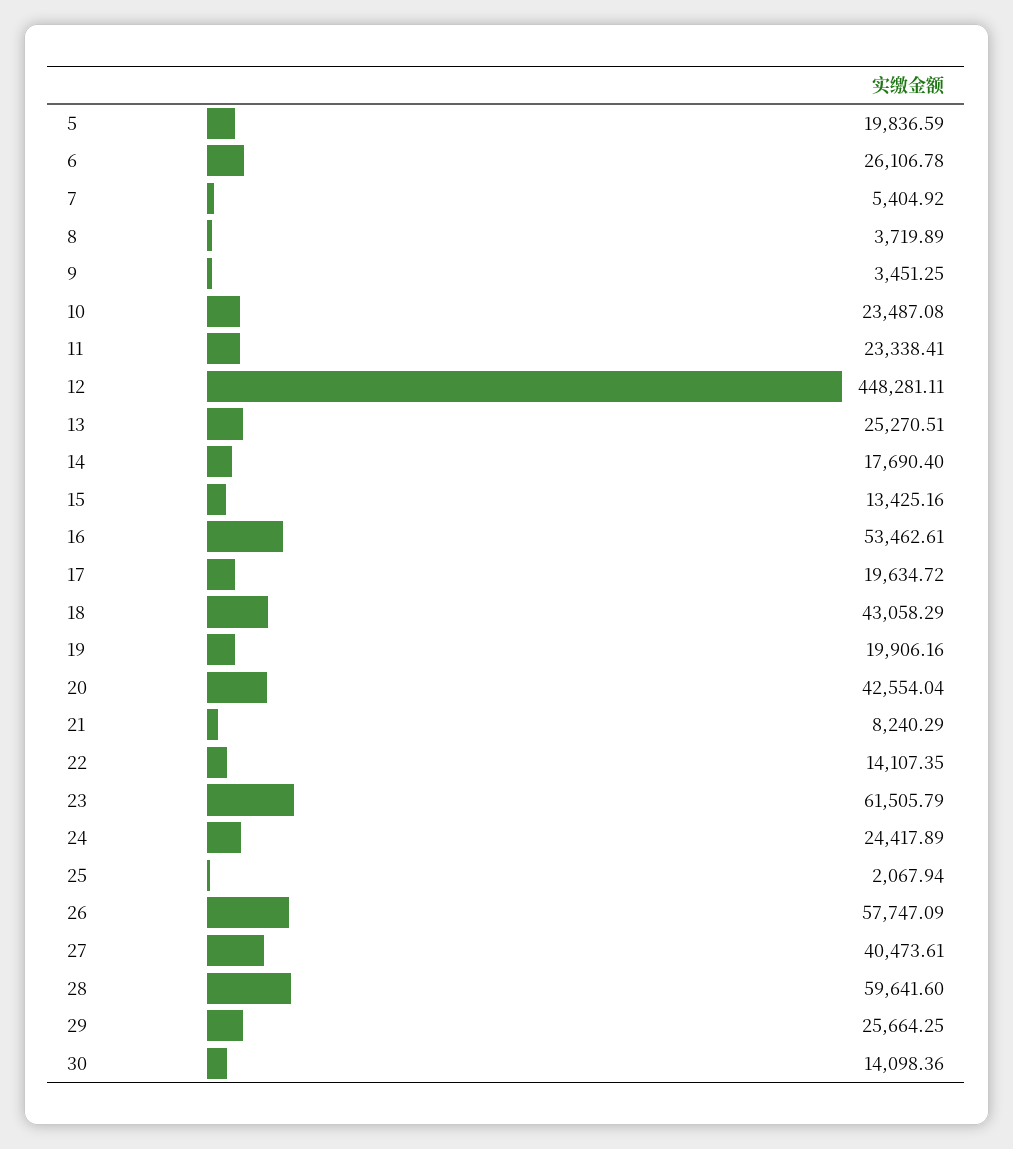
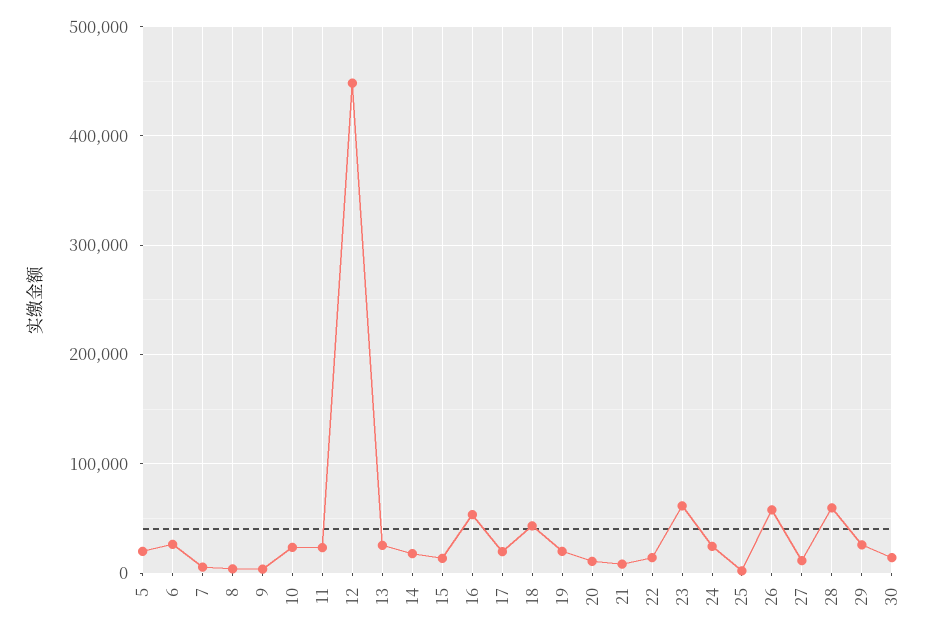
20: 42554.04 -> 10000
27: 40473.61 -> 10000

